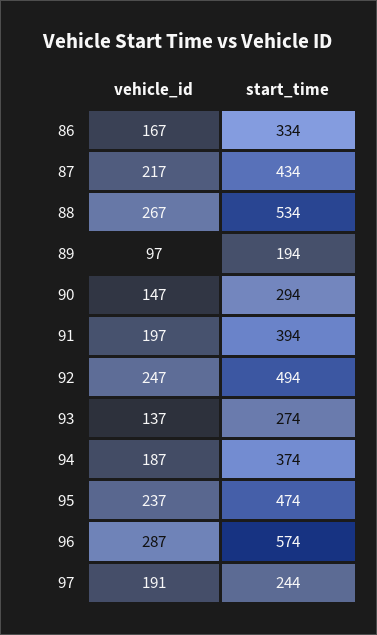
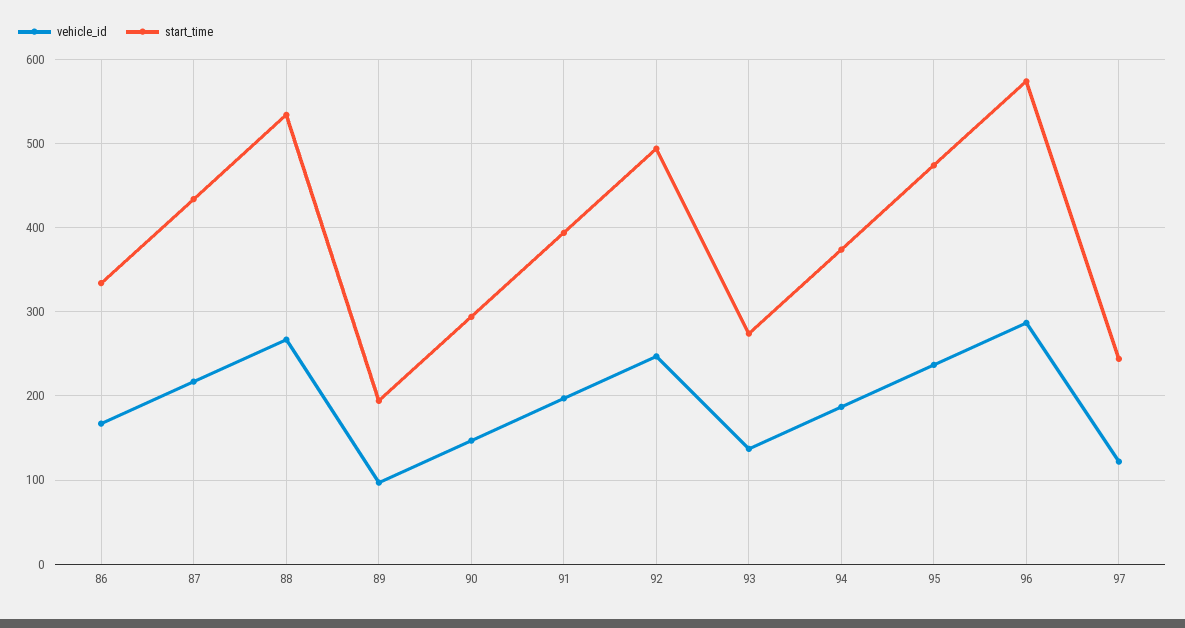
vehicle_id, 97: 191 -> 120

